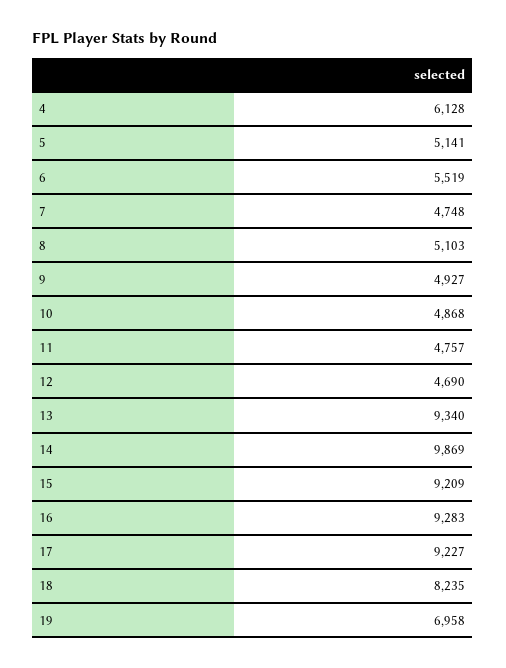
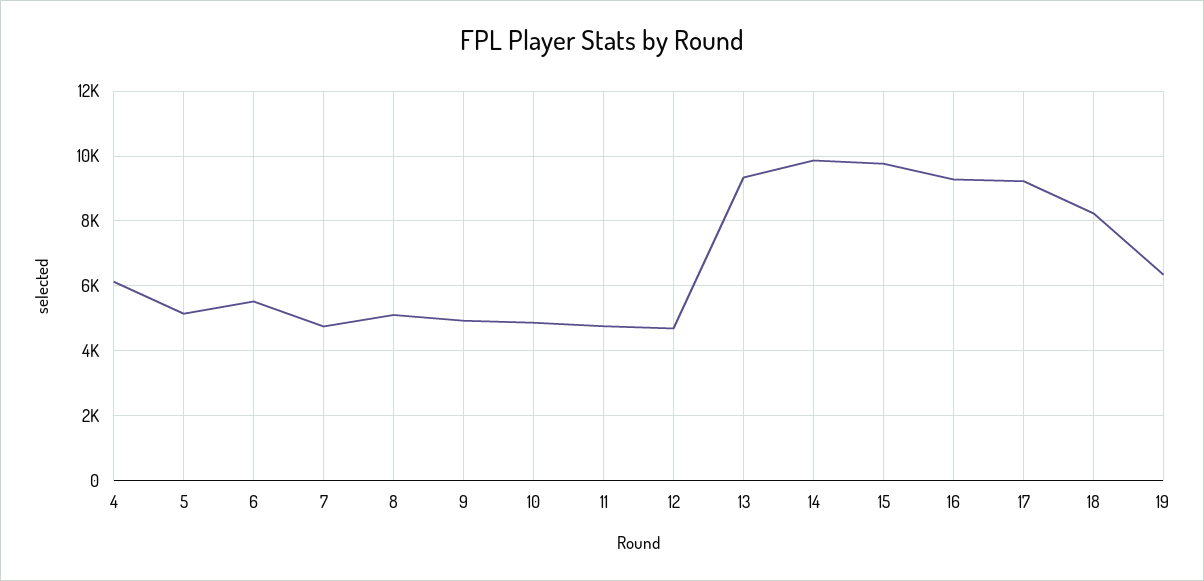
15: 9209 -> 9800
19: 6958 -> 6400

